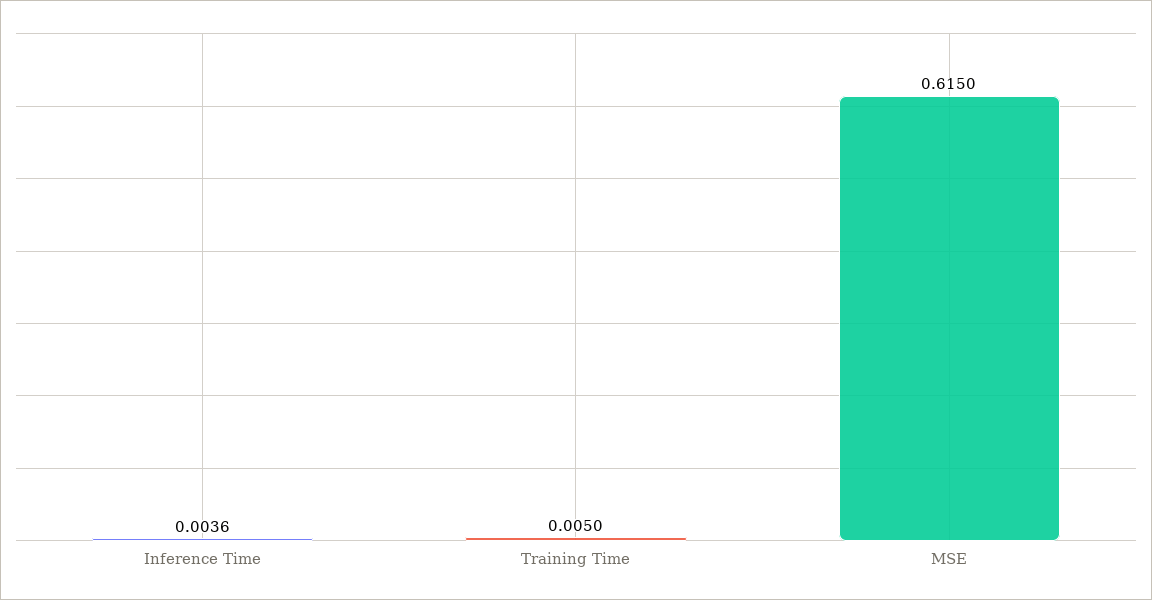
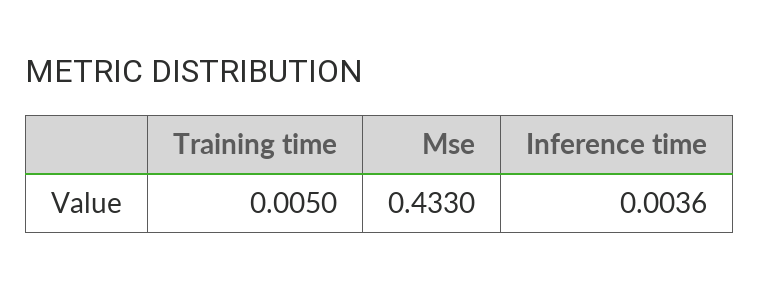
MSE: 0.615 -> 0.433

